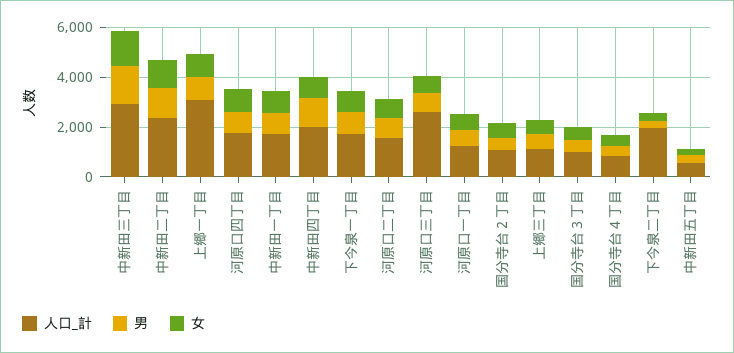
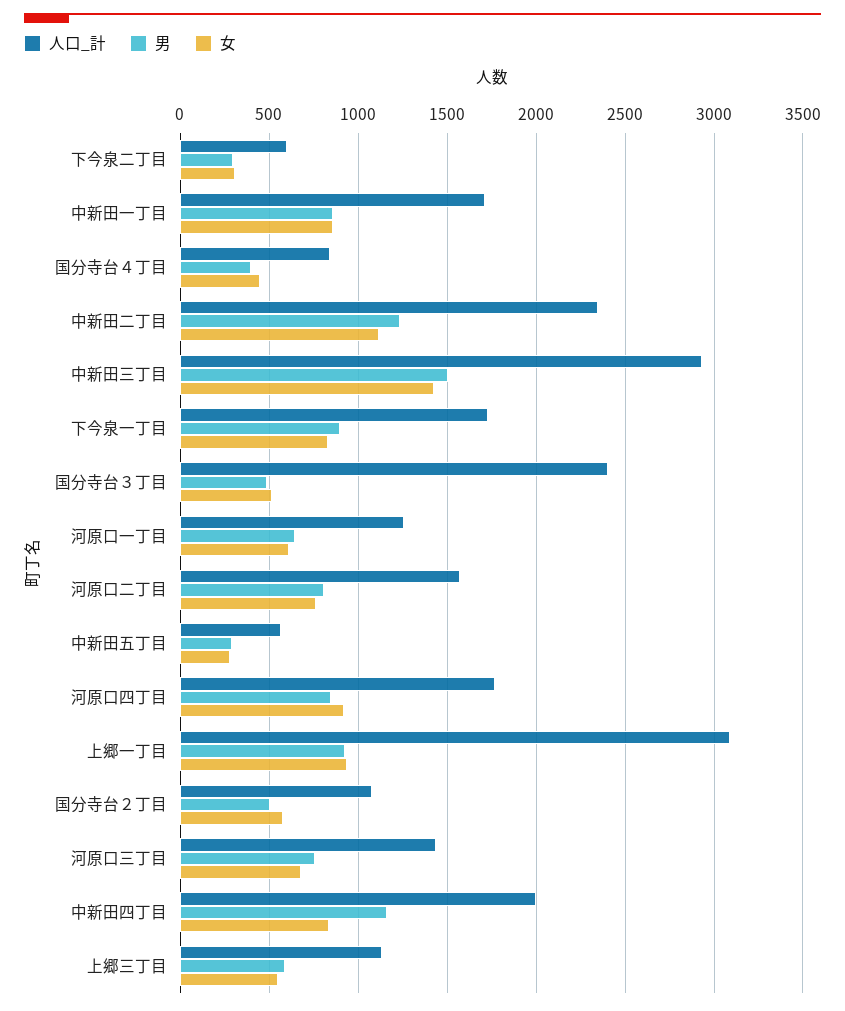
人口_計, 河原口三丁目: 2500 -> 1450
人口_計, 国分寺台３丁目: 1000 -> 2400
人口_計, 下今泉二丁目: 2000 -> 600

